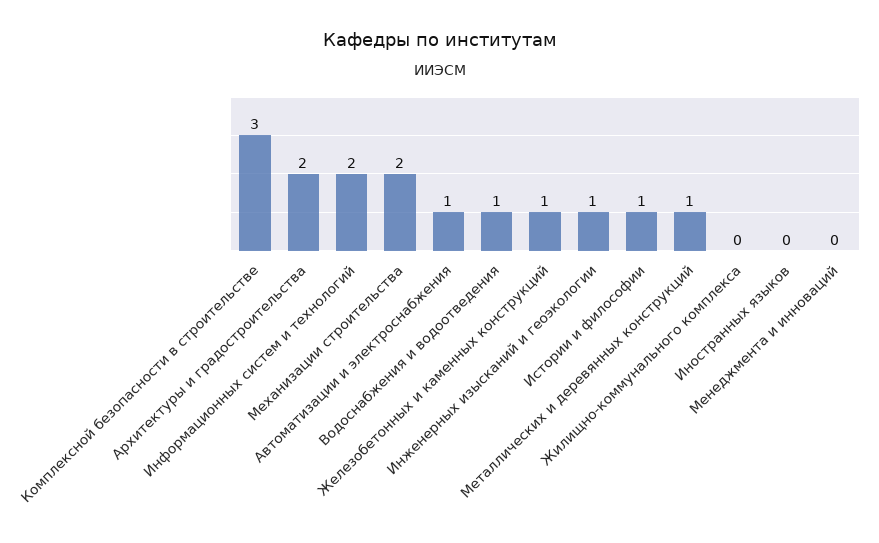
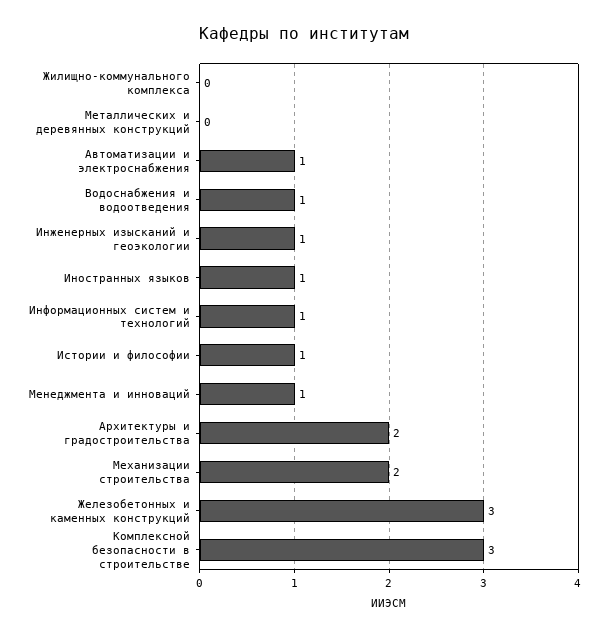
Информационных систем и технологий: 2 -> 1
Железобетонных и каменных конструкций: 1 -> 3
Металлических и деревянных конструкций: 1 -> 0
Иностранных языков: 0 -> 1
Менеджмента и инноваций: 0 -> 1

